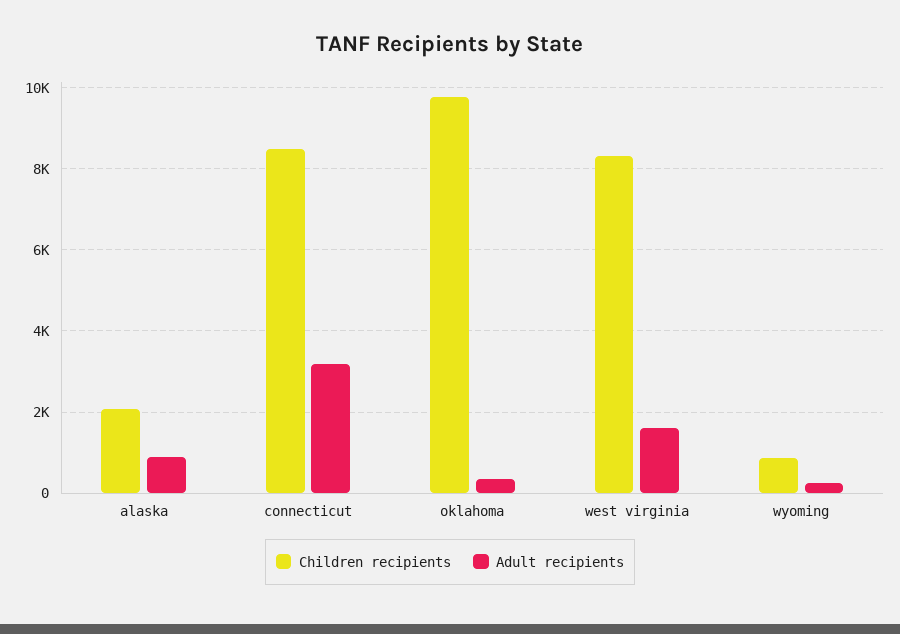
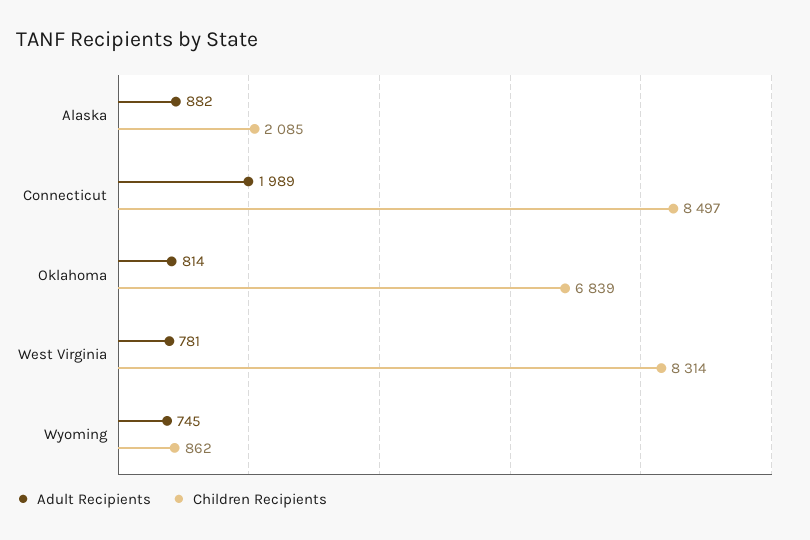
Adult recipients, connecticut: 3200 -> 1989
Children recipients, oklahoma: 9800 -> 6839
Adult recipients, oklahoma: 400 -> 814
Adult recipients, west virginia: 1600 -> 781
Adult recipients, wyoming: 200 -> 745

